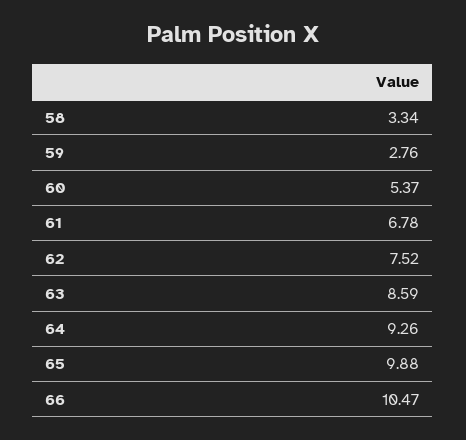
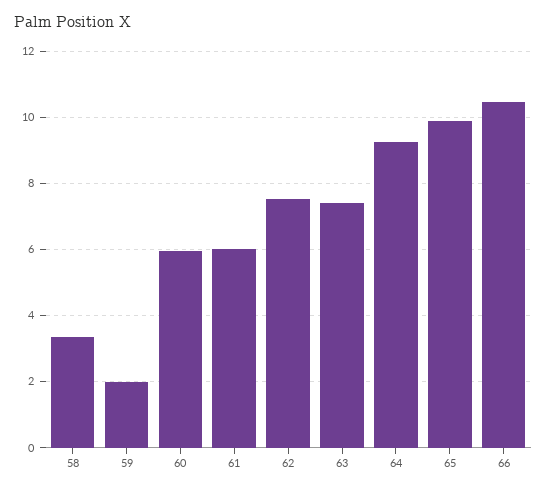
59: 2.76 -> 2
60: 5.37 -> 6
61: 6.78 -> 6
63: 8.59 -> 7.4

